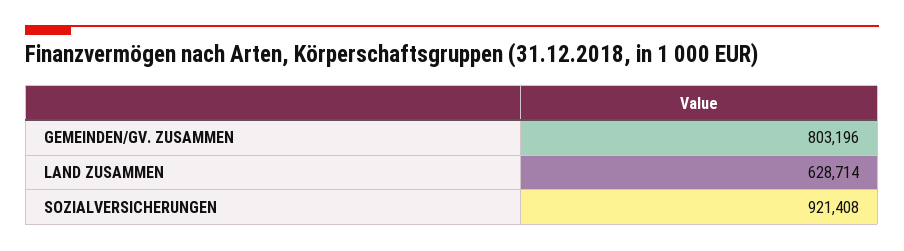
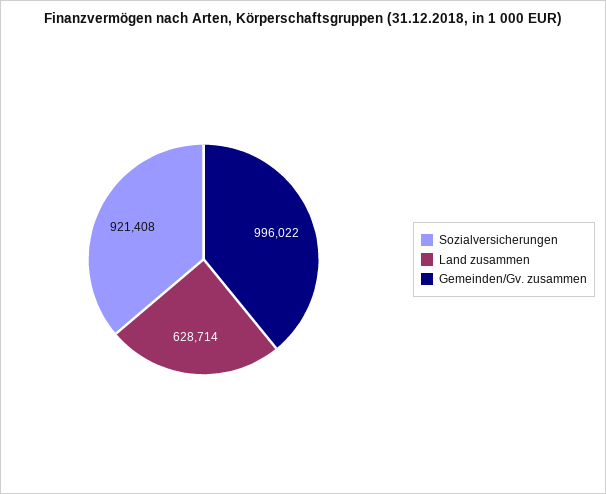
GEMEINDEN/GV. ZUSAMMEN: 803196 -> 996022

